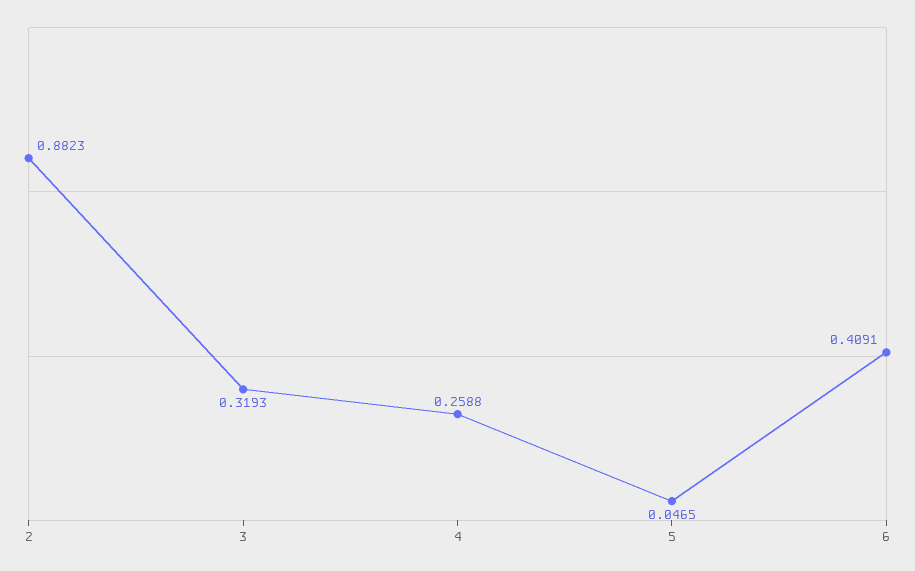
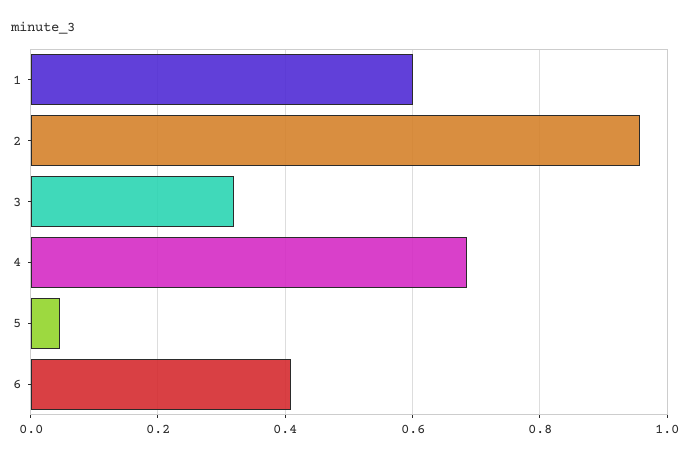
2: 0.8823 -> 0.96
4: 0.2588 -> 0.68
1: none -> 0.6

